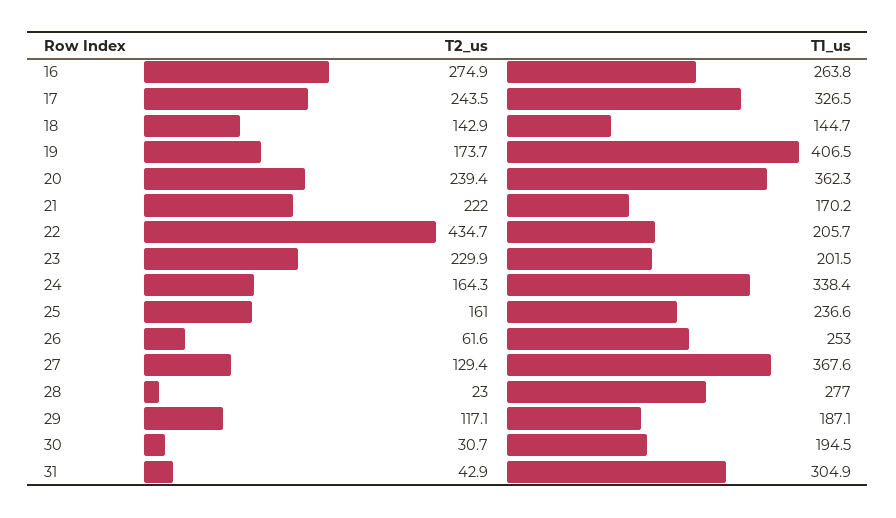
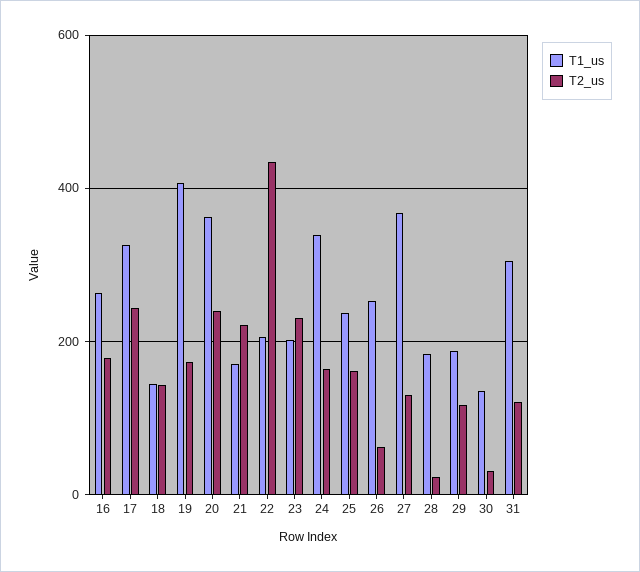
T2_us, 16: 274.9 -> 180
T1_us, 28: 277 -> 180
T1_us, 30: 194.5 -> 140
T2_us, 31: 42.9 -> 120

